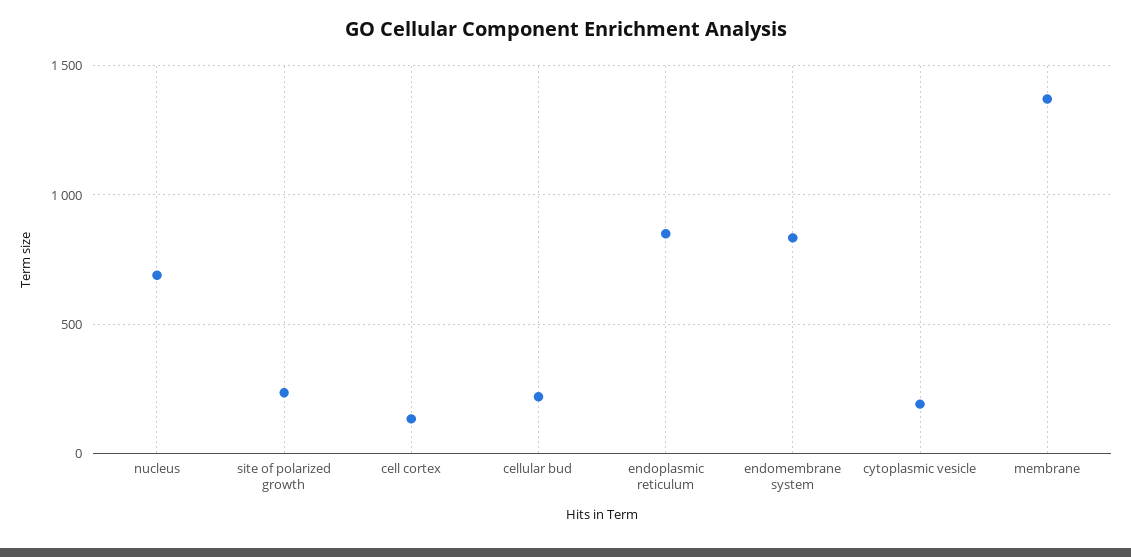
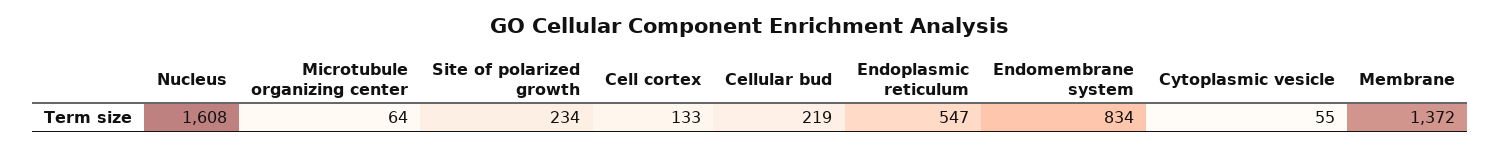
nucleus: 700 -> 1608
endoplasmic reticulum: 850 -> 547
cytoplasmic vesicle: 200 -> 55
Microtubule organizing center: none -> 64

